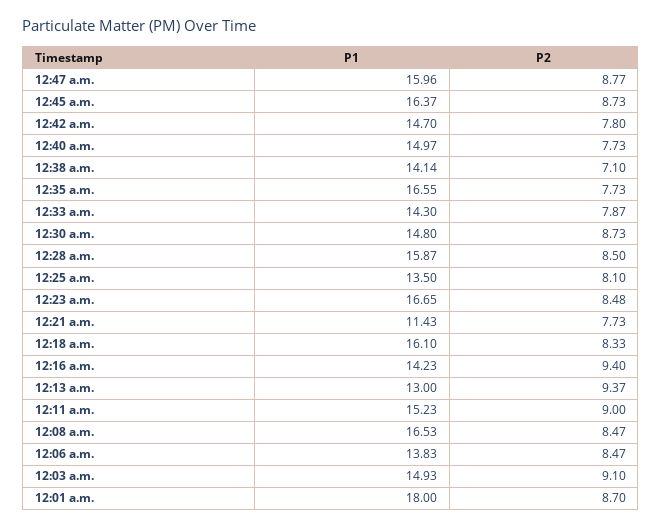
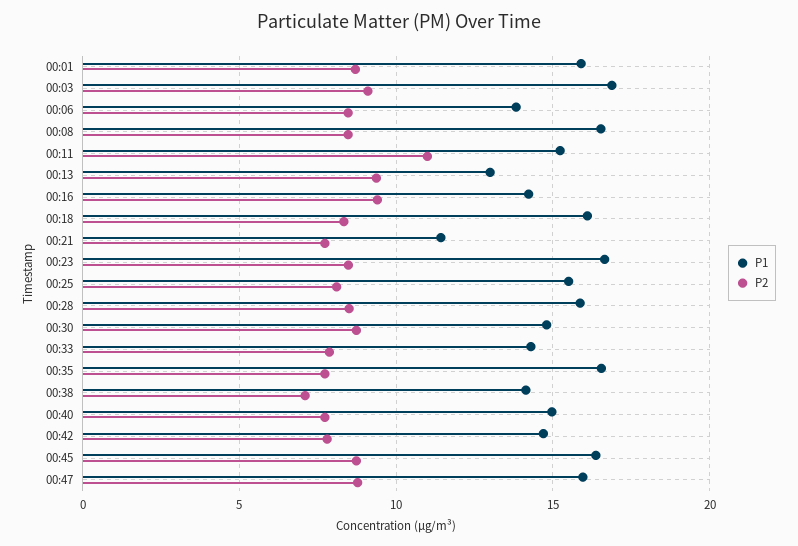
P1, 12:25 a.m.: 13.5 -> 15.5
P2, 12:11 a.m.: 9 -> 11
P1, 12:03 a.m.: 14.93 -> 17
P1, 12:01 a.m.: 18 -> 16

